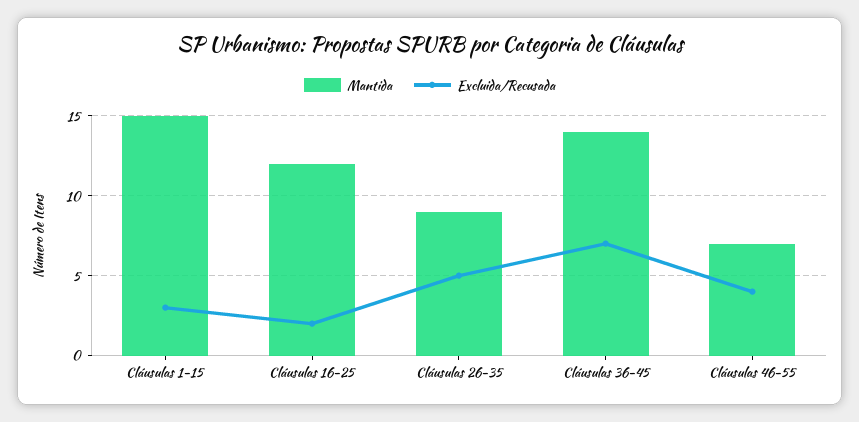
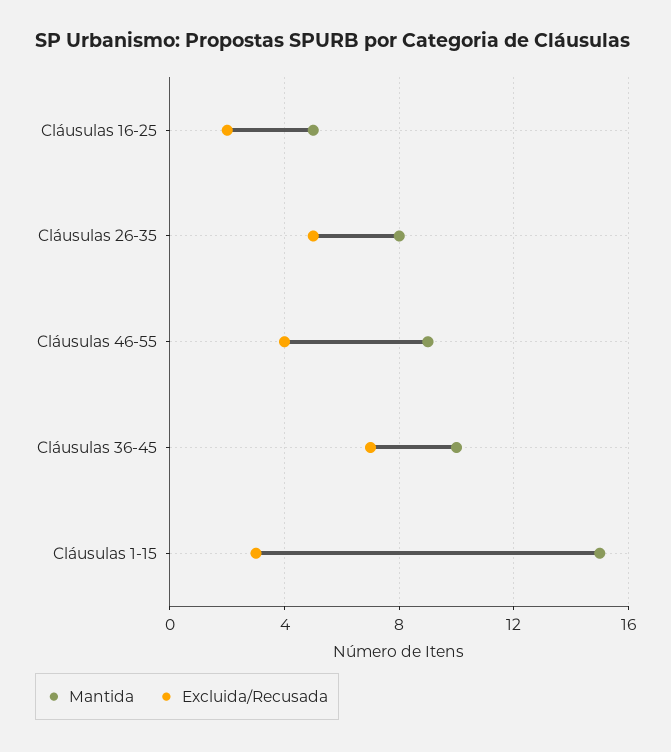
Mantida, Cláusulas 16-25: 12 -> 5
Mantida, Cláusulas 26-35: 9 -> 8
Mantida, Cláusulas 36-45: 14 -> 10
Mantida, Cláusulas 46-55: 7 -> 9

